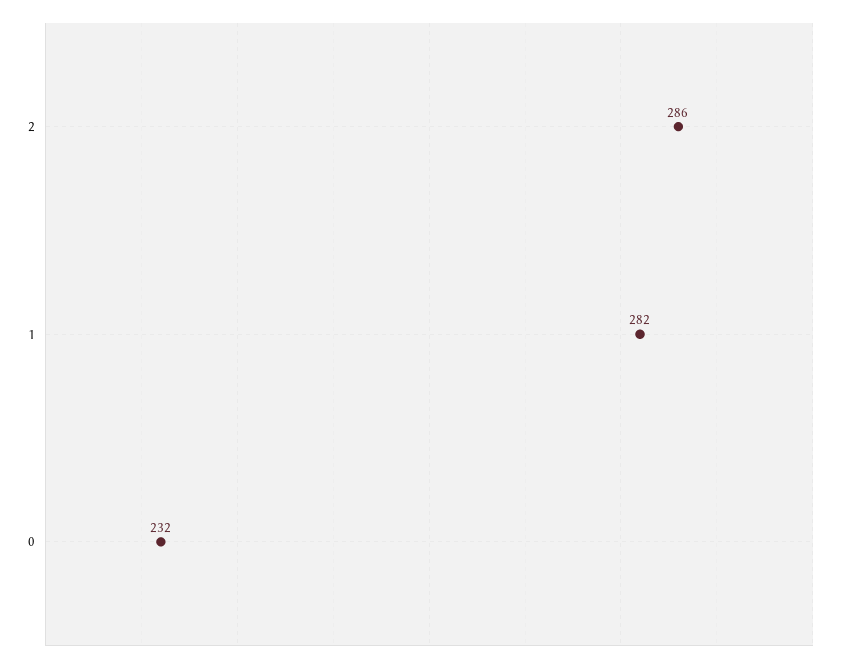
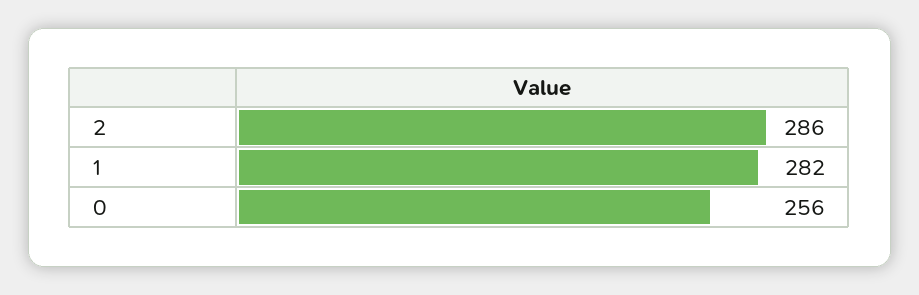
0: 232 -> 256

